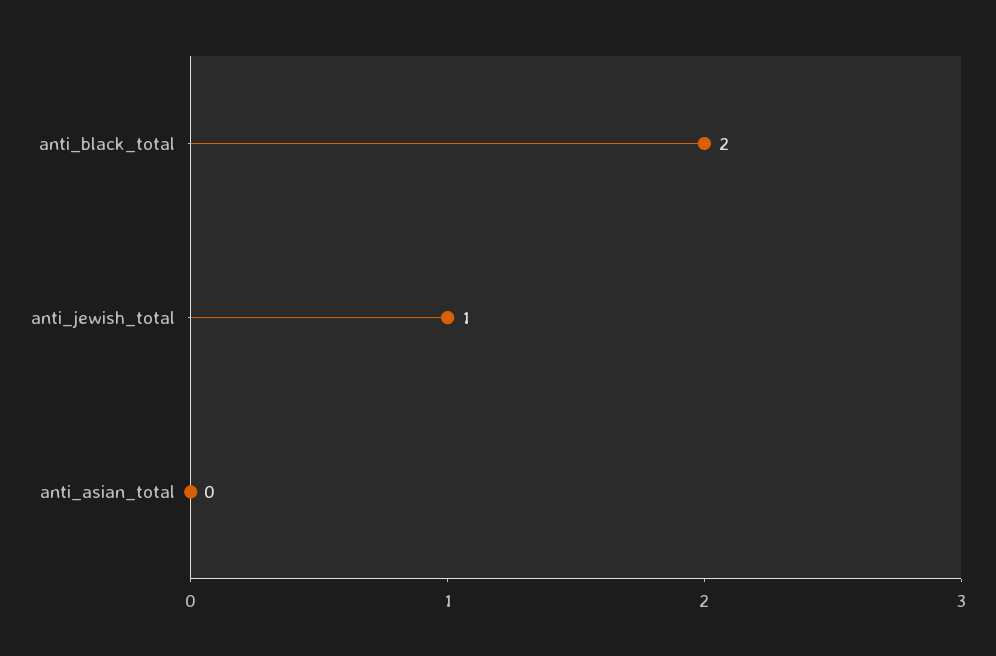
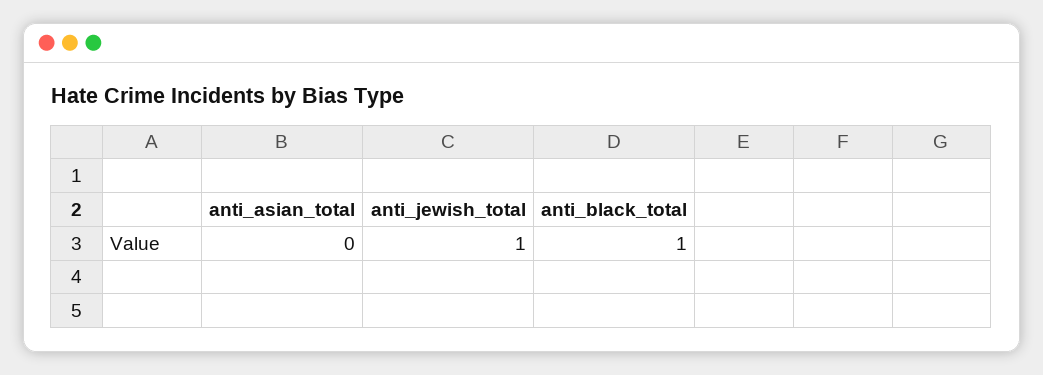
anti_black_total: 2 -> 1

